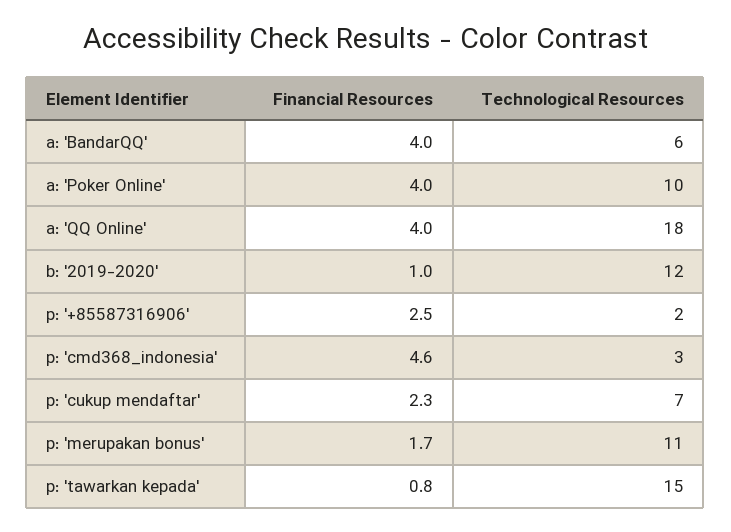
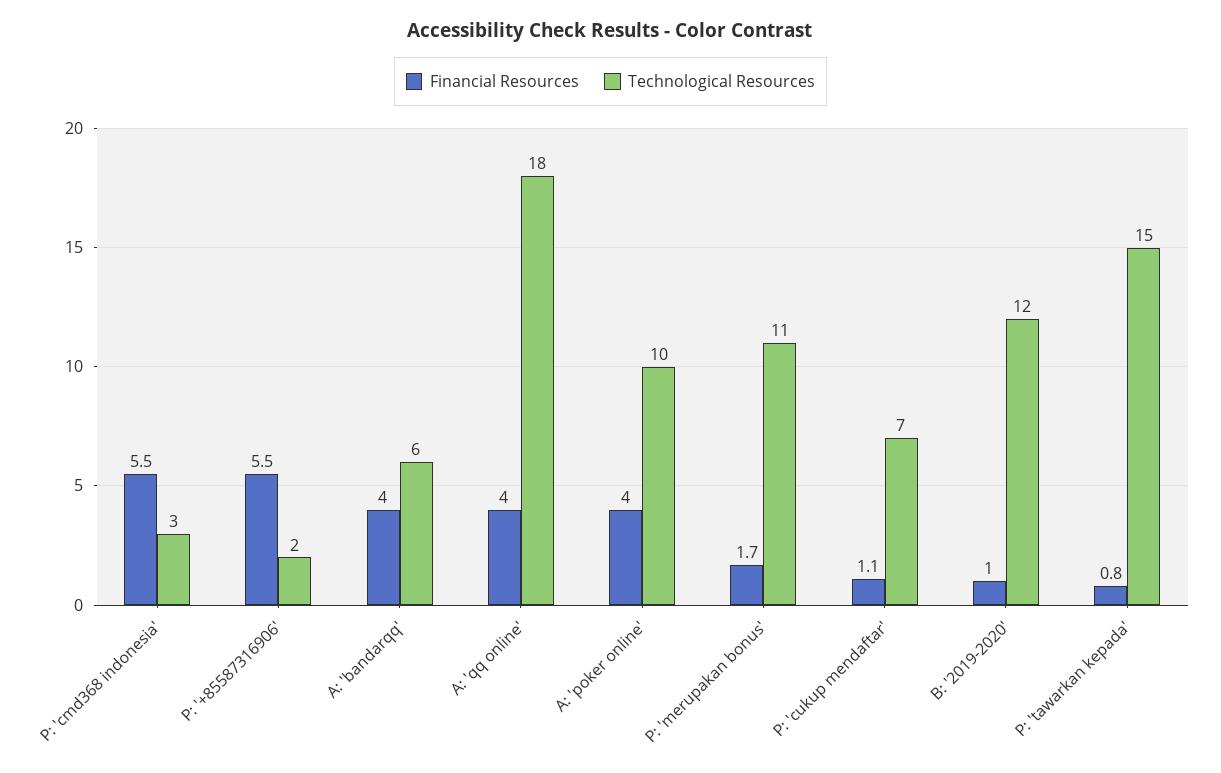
Financial Resources, p: '+85587316906': 2.5 -> 5.5
Financial Resources, p: 'cmd368_indonesia': 4.6 -> 5.5
Financial Resources, p: 'cukup mendaftar': 2.3 -> 1.1

